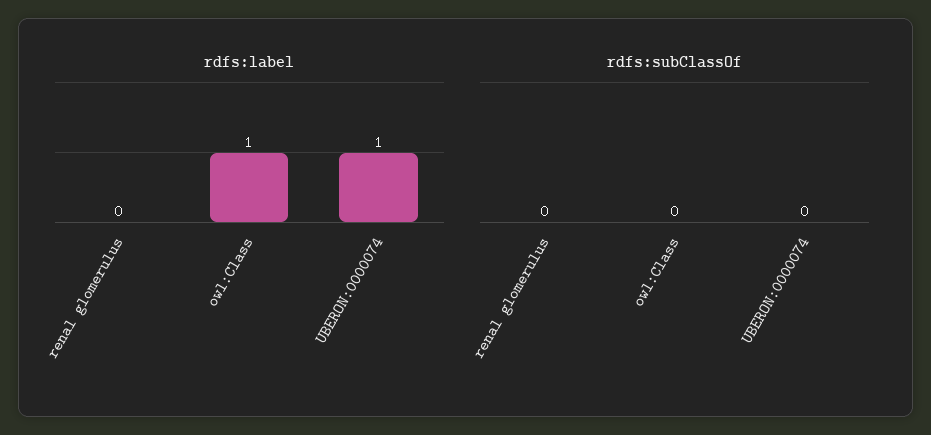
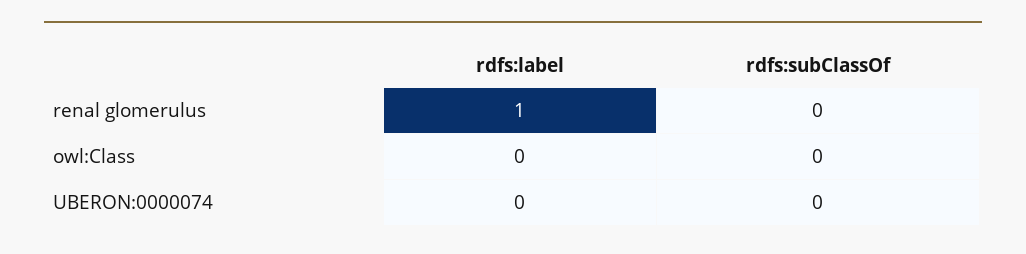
rdfs:label, renal glomerulus: 0 -> 1
rdfs:label, owl:Class: 1 -> 0
rdfs:label, UBERON:0000074: 1 -> 0

